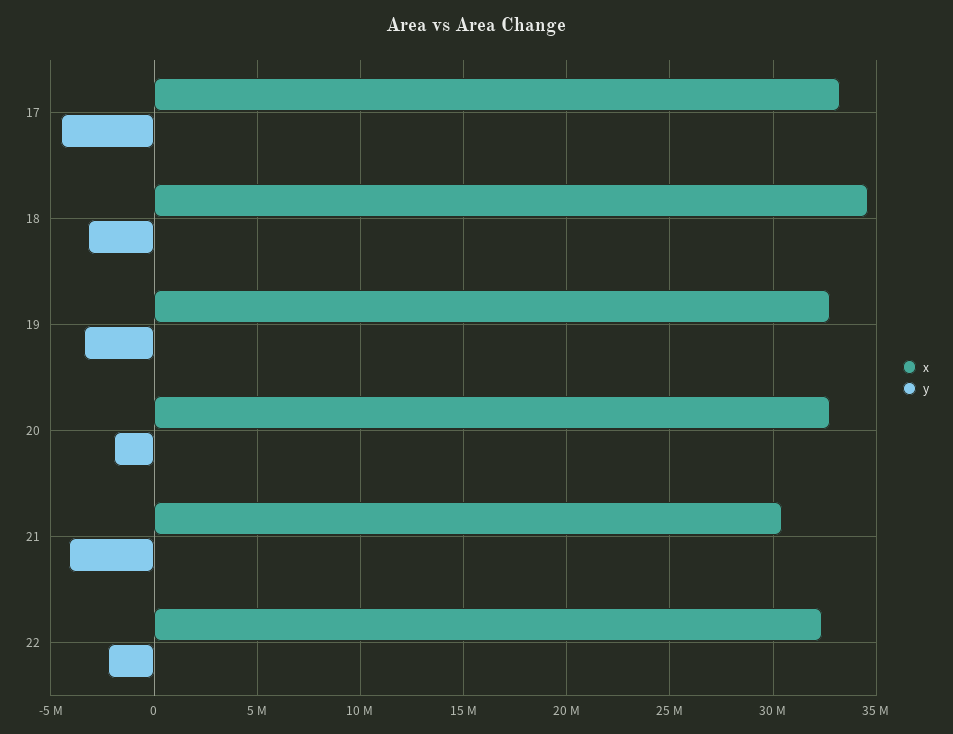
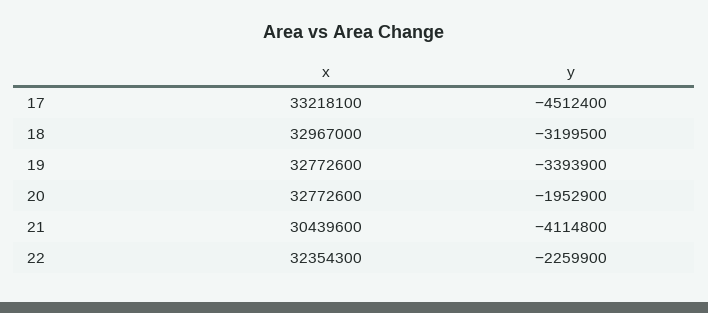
x, 18: 34500000 -> 32967000

